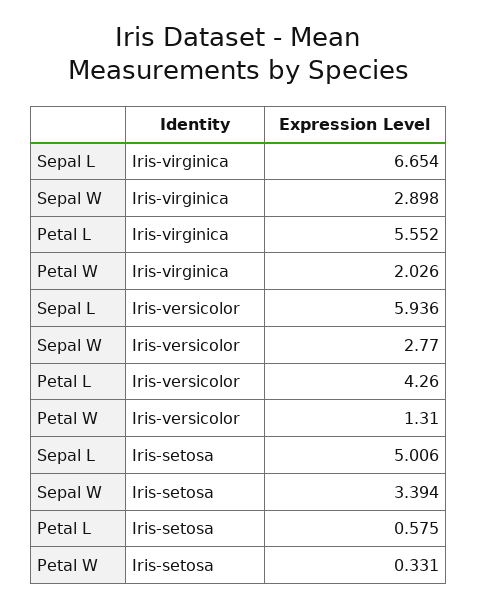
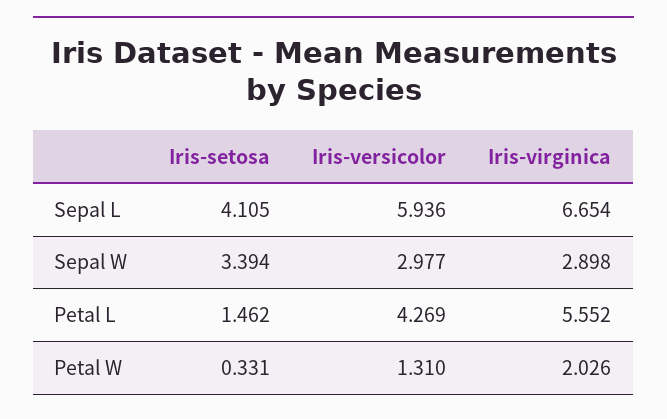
Sepal W, Iris-versicolor: 2.77 -> 2.977
Petal L, Iris-versicolor: 4.26 -> 4.269
Sepal L, Iris-setosa: 5.006 -> 4.105
Petal L, Iris-setosa: 0.575 -> 1.462

